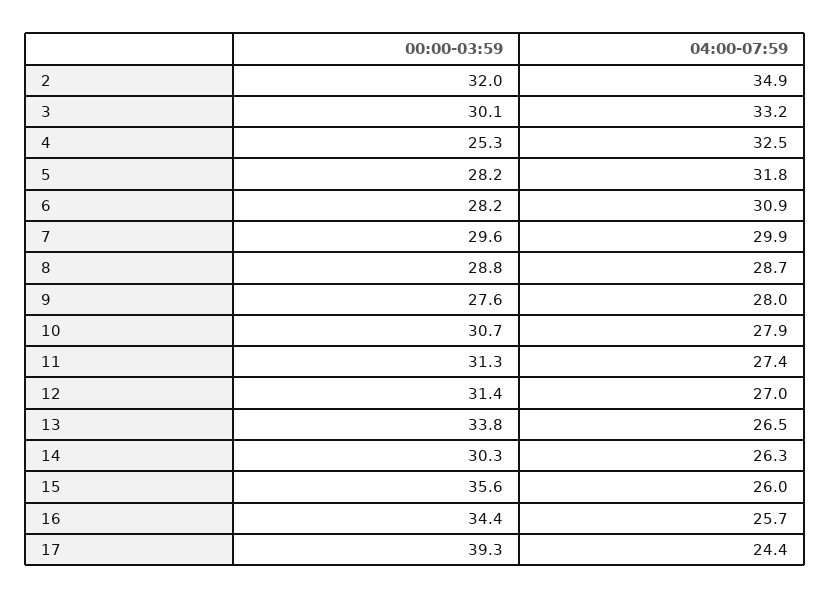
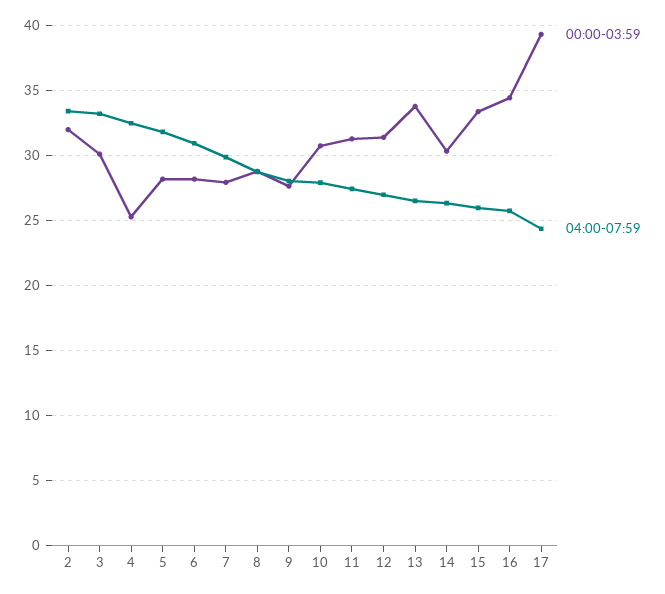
04:00-07:59, 2: 34.9 -> 33.5
00:00-03:59, 7: 29.6 -> 28
00:00-03:59, 15: 35.6 -> 33.5

